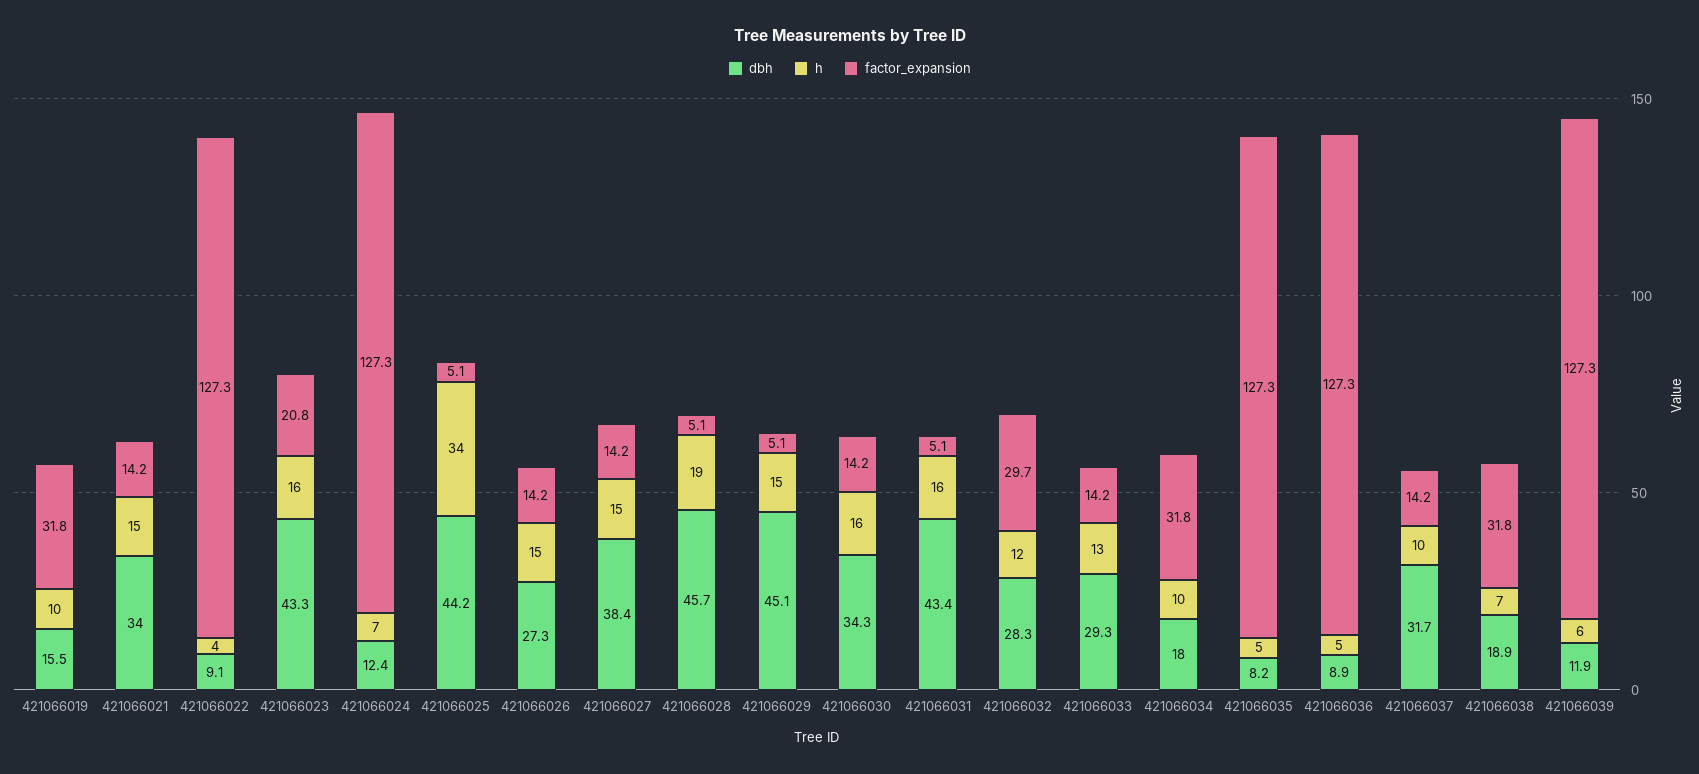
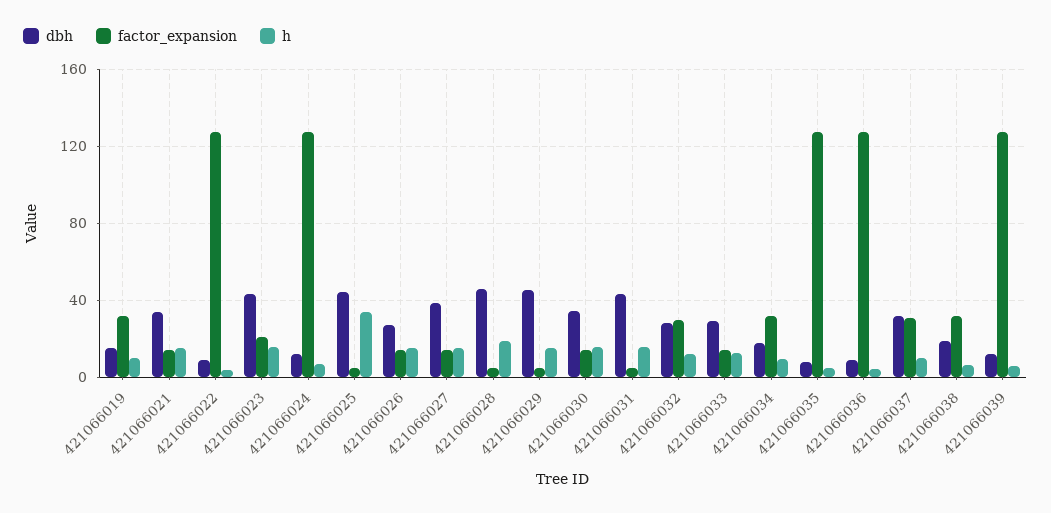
factor_expansion, 421066037: 14.2 -> 30

